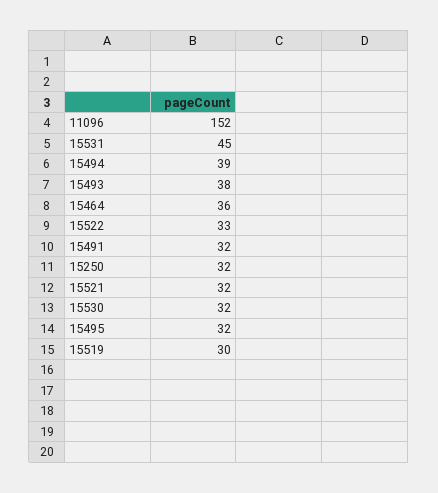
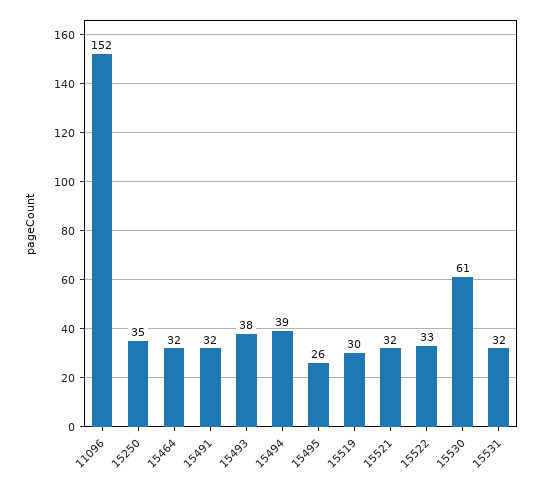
15531: 45 -> 32
15464: 36 -> 32
15250: 32 -> 35
15530: 32 -> 61
15495: 32 -> 26

